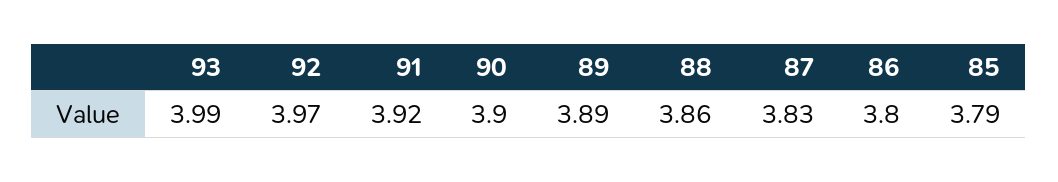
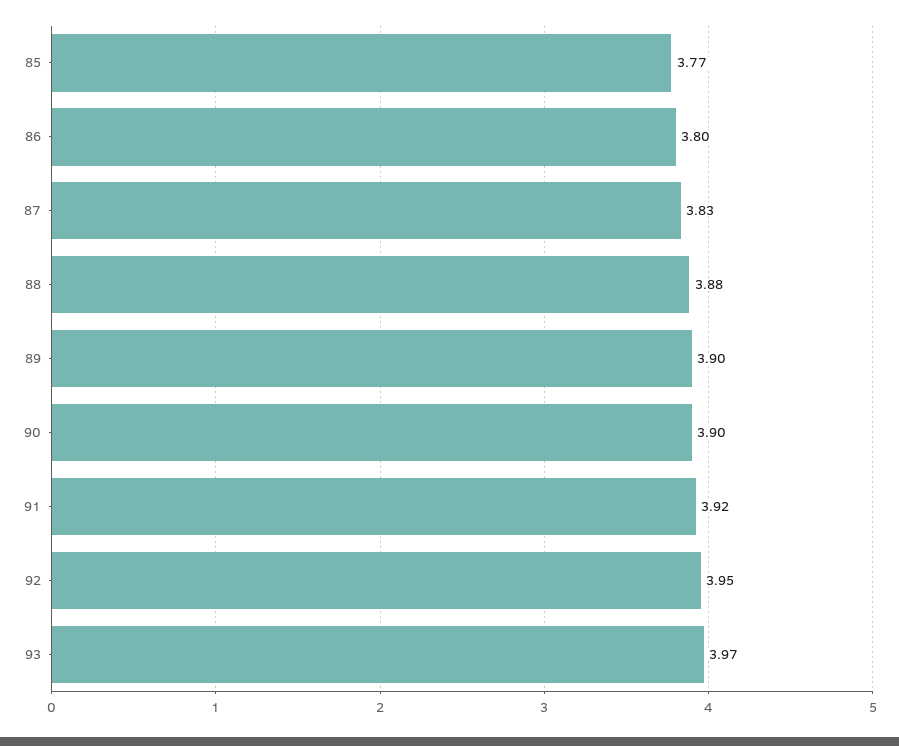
93: 3.99 -> 3.97
92: 3.97 -> 3.95
89: 3.89 -> 3.9
88: 3.86 -> 3.88
85: 3.79 -> 3.77

